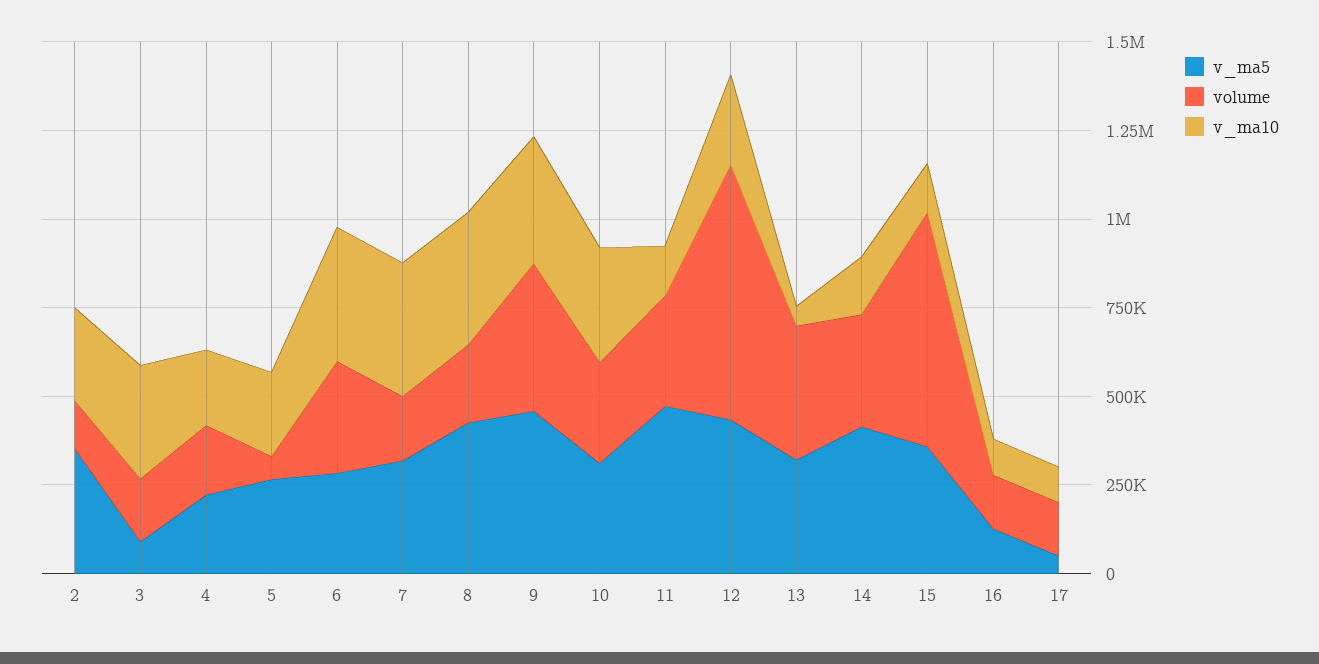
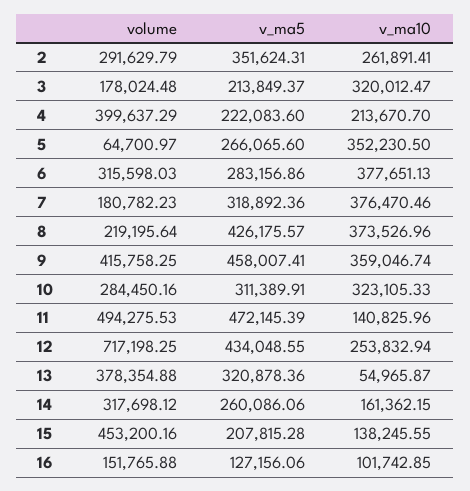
volume, 2: 150000 -> 291629.79
v_ma5, 3: 100000 -> 213849.37
volume, 4: 200000 -> 399637.29
v_ma10, 5: 250000 -> 352230.5
volume, 11: 300000 -> 494275.53
v_ma5, 14: 400000 -> 260086.06
v_ma5, 15: 350000 -> 207815.28
volume, 15: 650000 -> 453200.16
v_ma5, 17: 50000 -> none
volume, 17: 150000 -> none
v_ma10, 17: 100000 -> none

